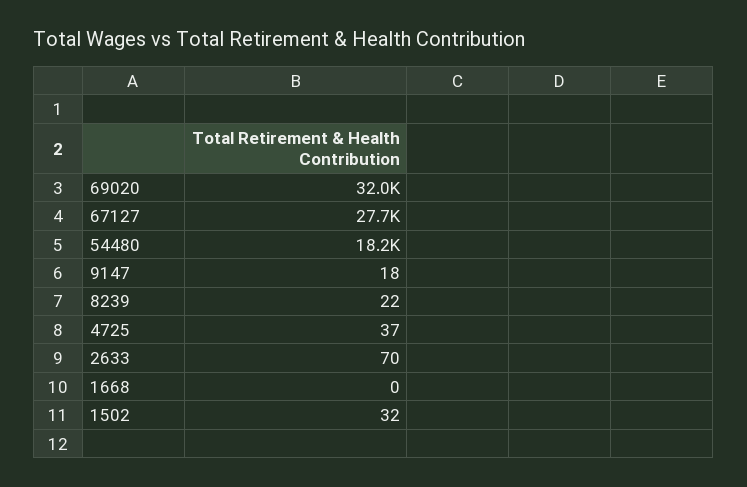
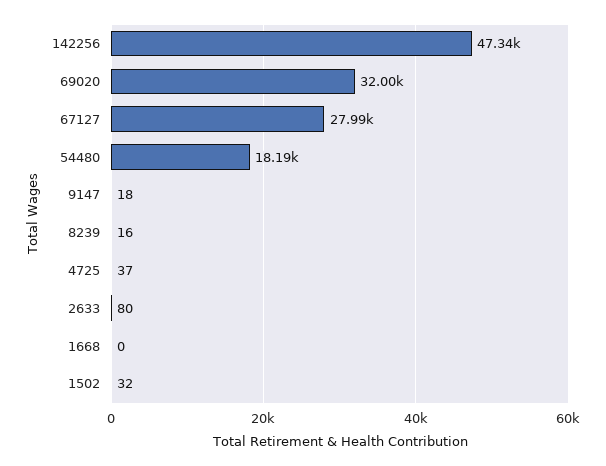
67127: 27700 -> 27990
8239: 22 -> 16
2633: 70 -> 80
142256: none -> 47340

